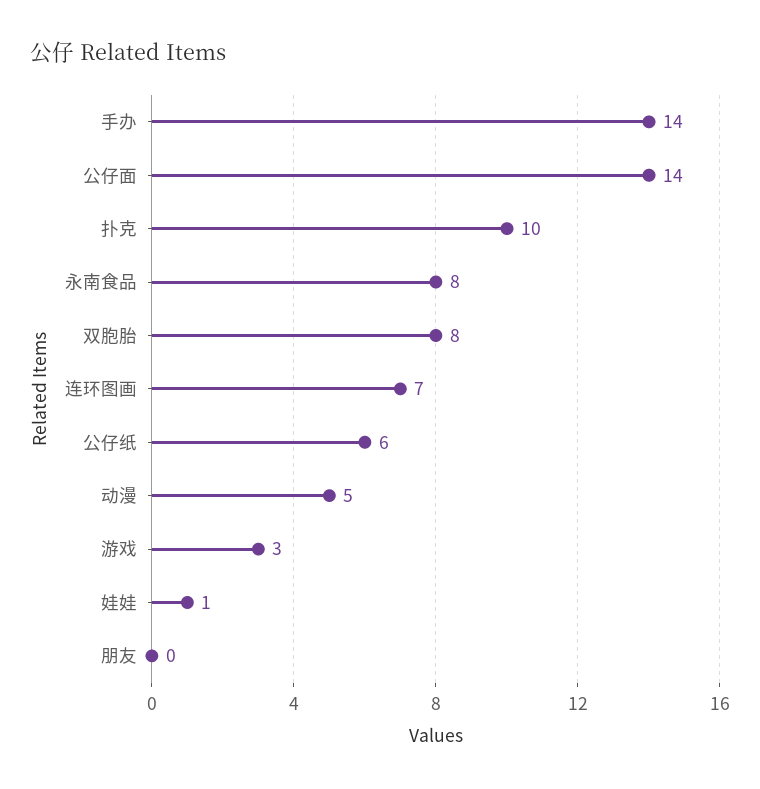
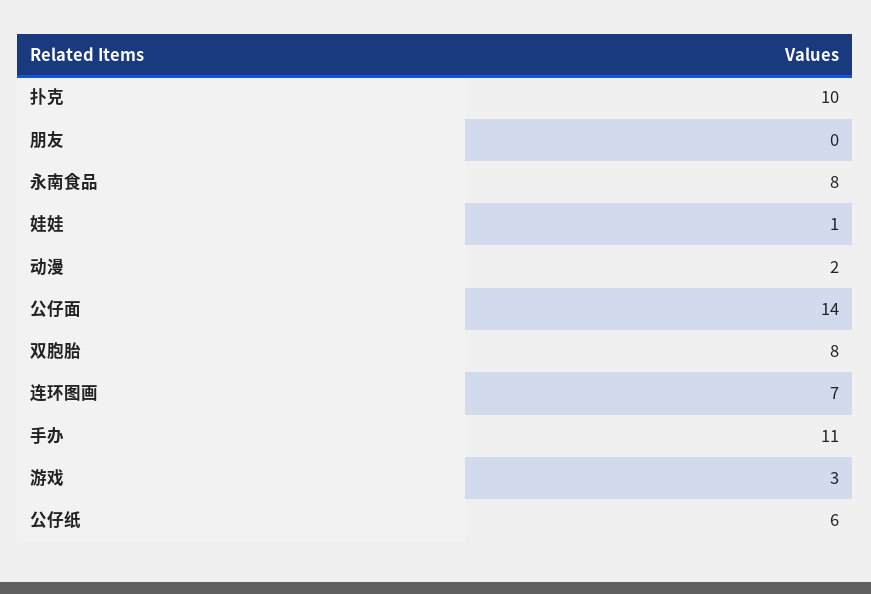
手办: 14 -> 11
动漫: 5 -> 2

